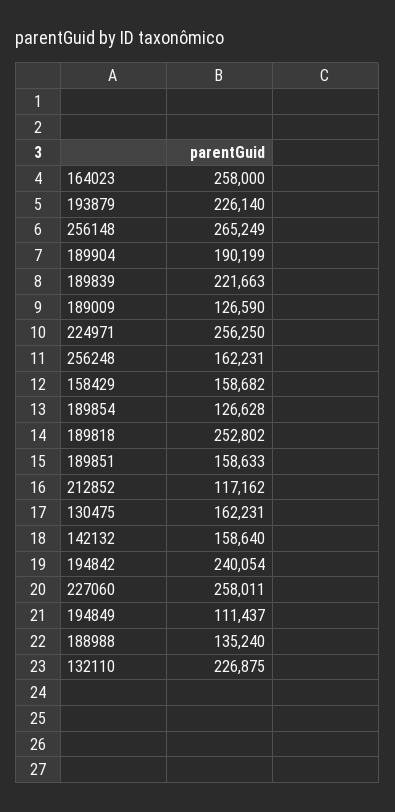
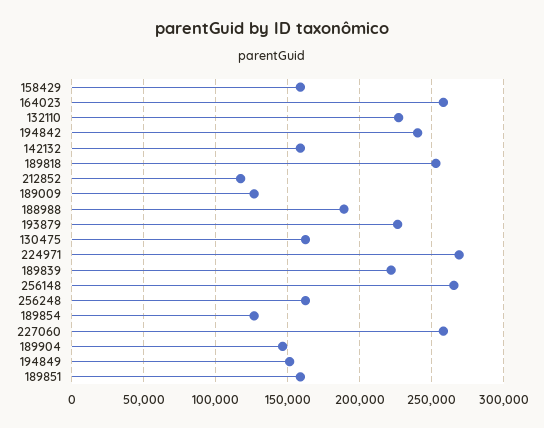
189904: 190199 -> 145000
224971: 256250 -> 270000
194849: 111437 -> 150000
188988: 135240 -> 190000

